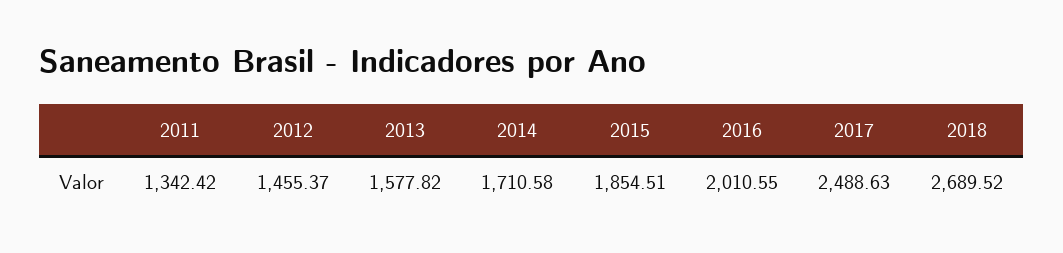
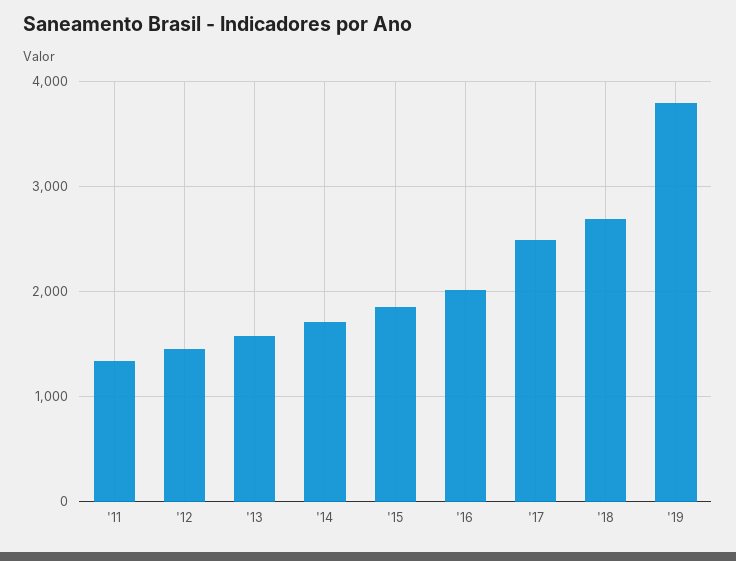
'19: none -> 3800

